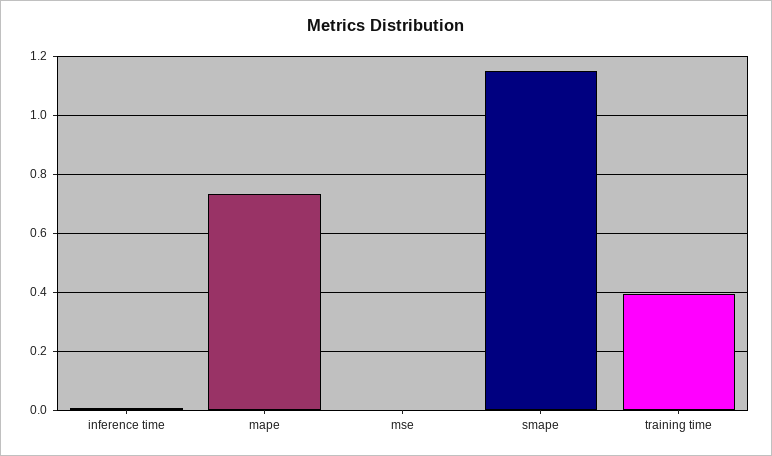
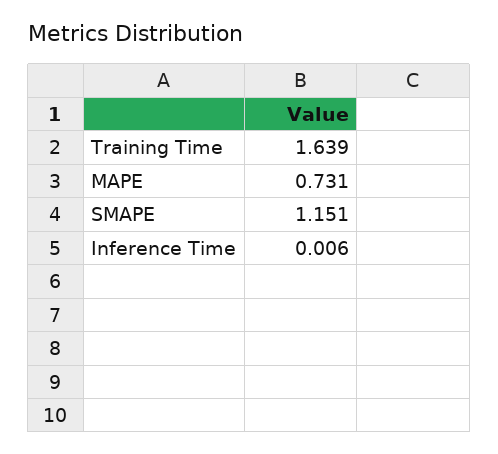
mse: 0 -> none
training time: 0.4 -> 1.639

